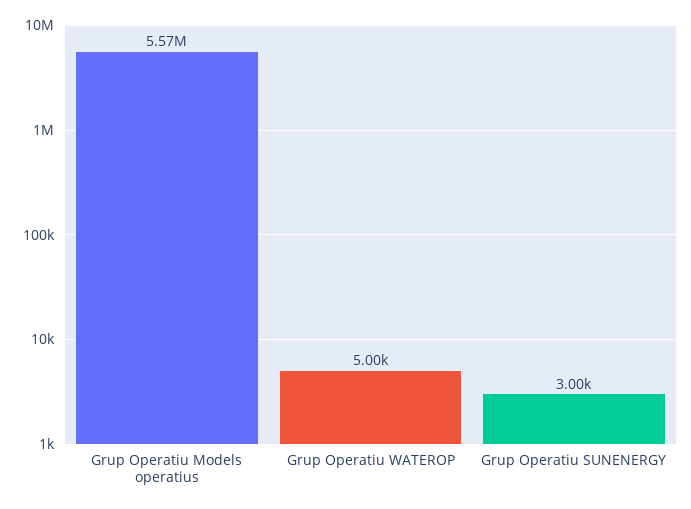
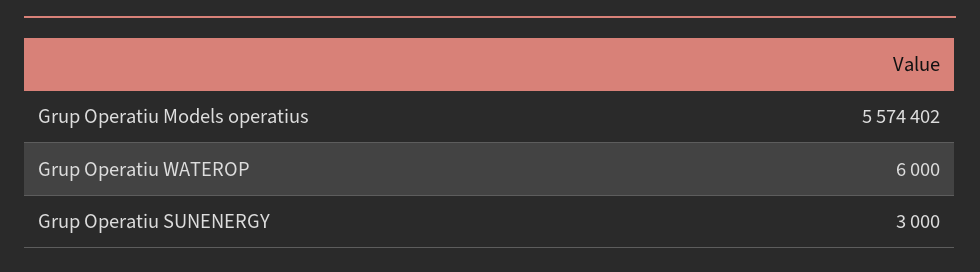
Grup Operatiu WATEROP: 5000 -> 6000

